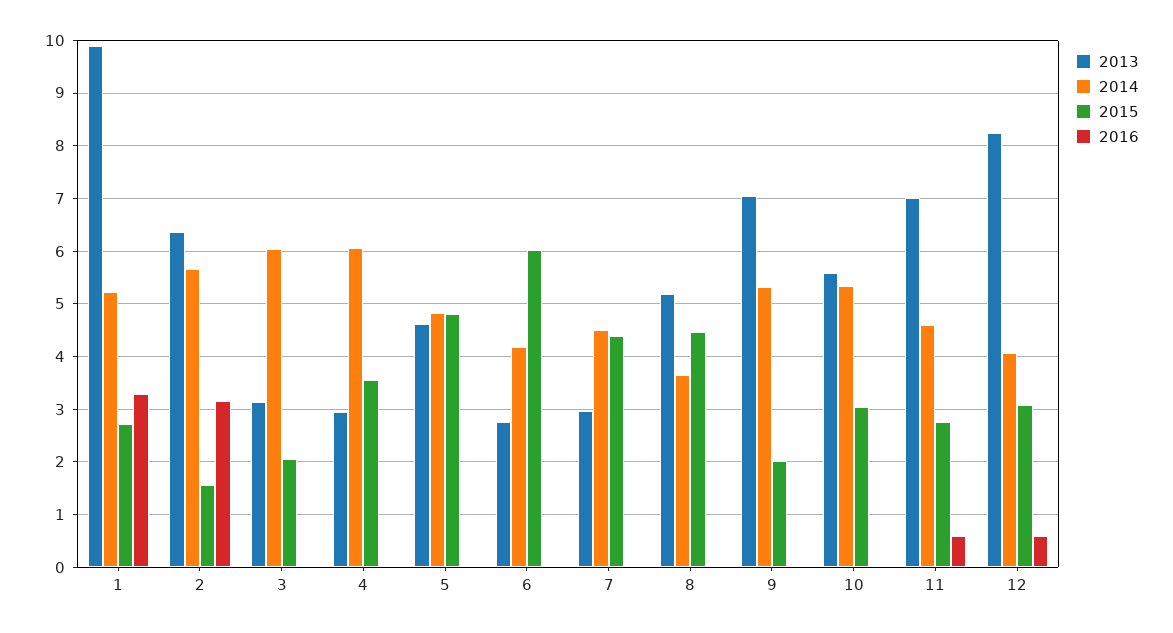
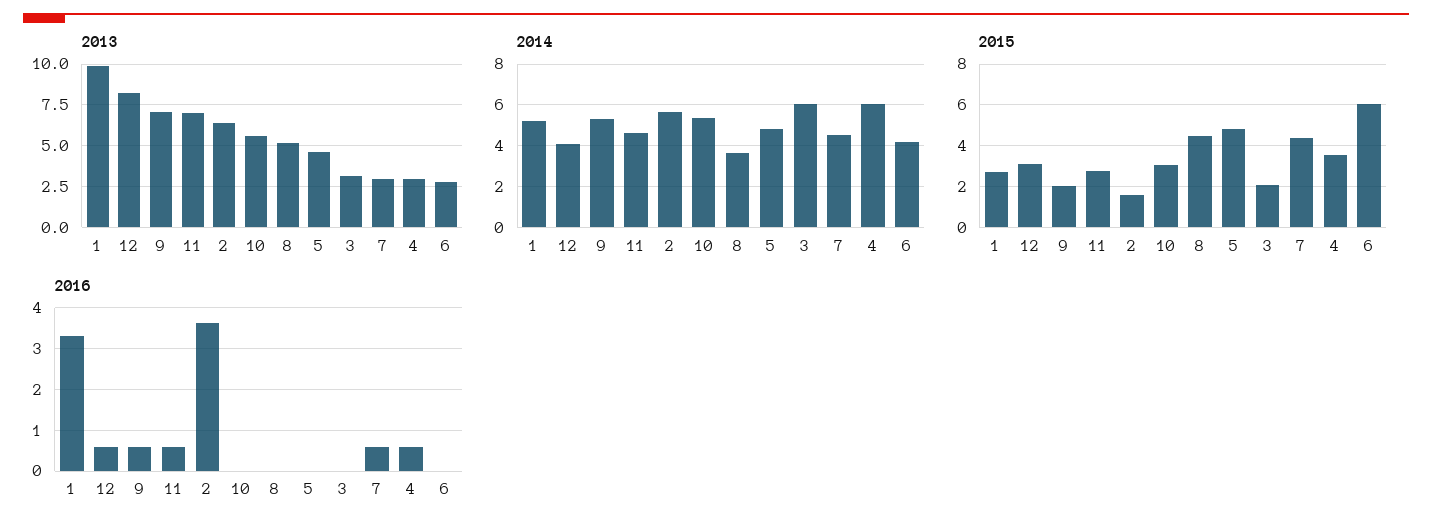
2016, 2: 3.2 -> 3.6
2016, 4: 0 -> 0.6
2016, 7: 0 -> 0.6
2016, 9: 0 -> 0.6

